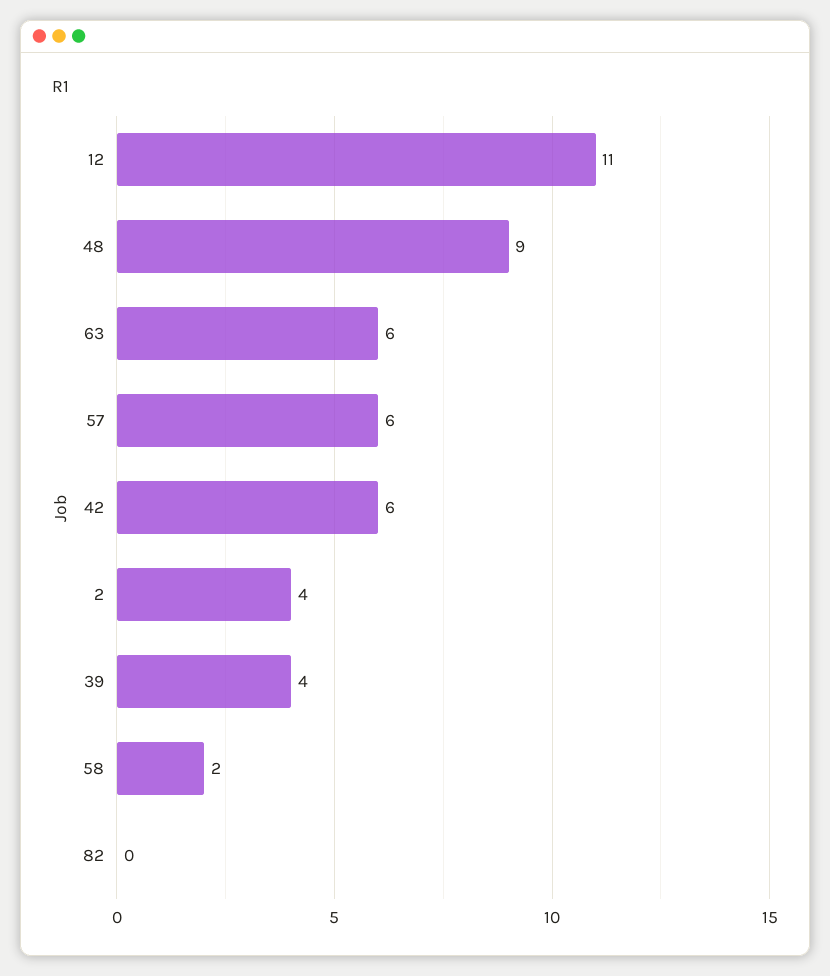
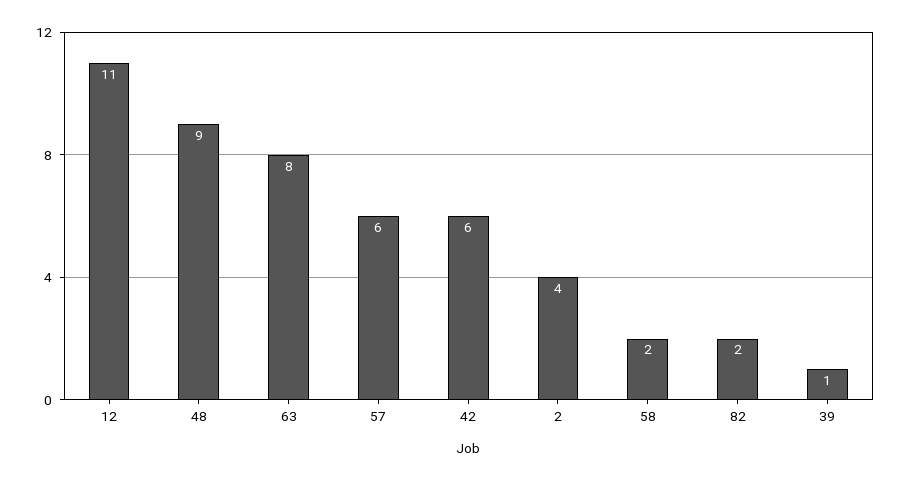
63: 6 -> 8
39: 4 -> 1
82: 0 -> 2

